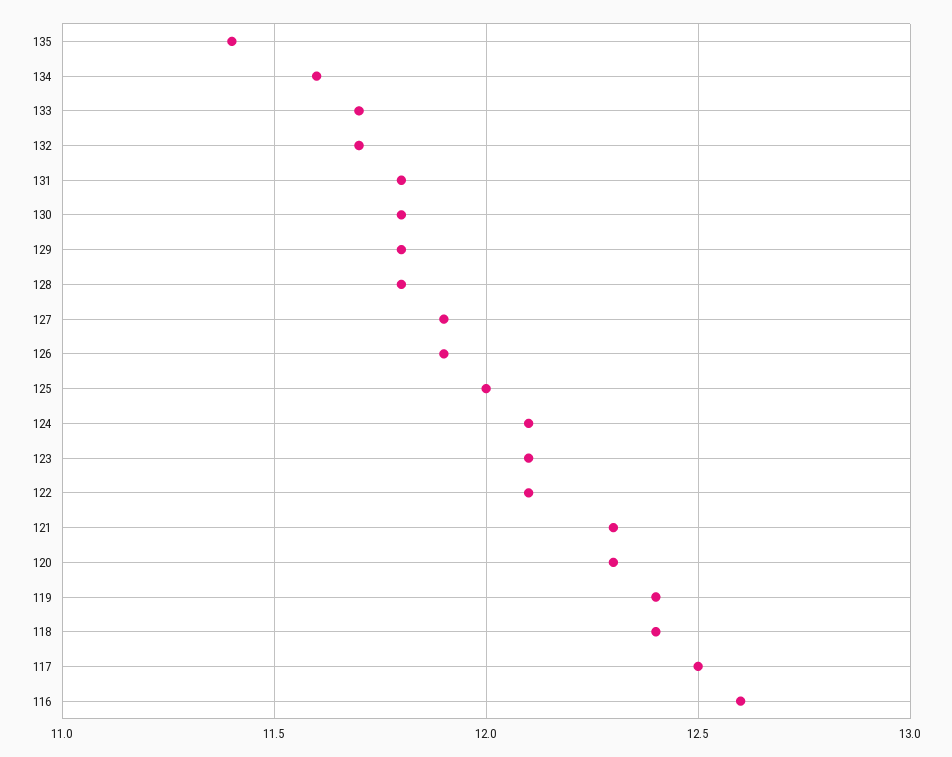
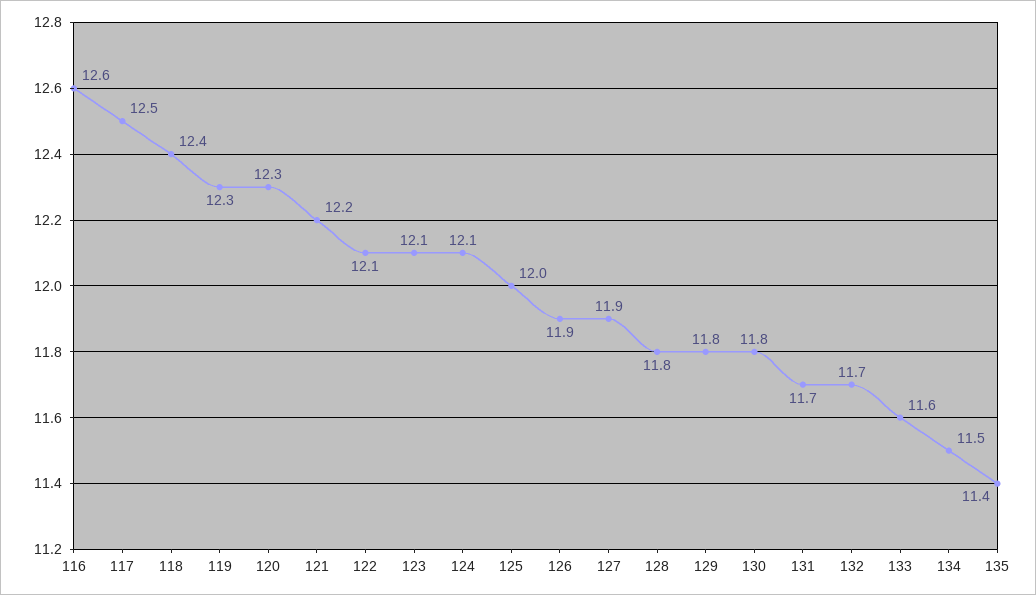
134: 11.6 -> 11.5
133: 11.7 -> 11.6
131: 11.8 -> 11.7
121: 12.3 -> 12.2
119: 12.4 -> 12.3

